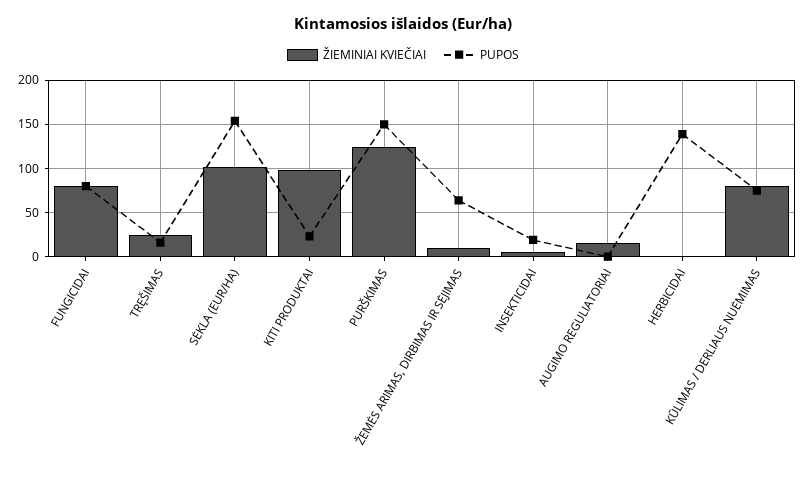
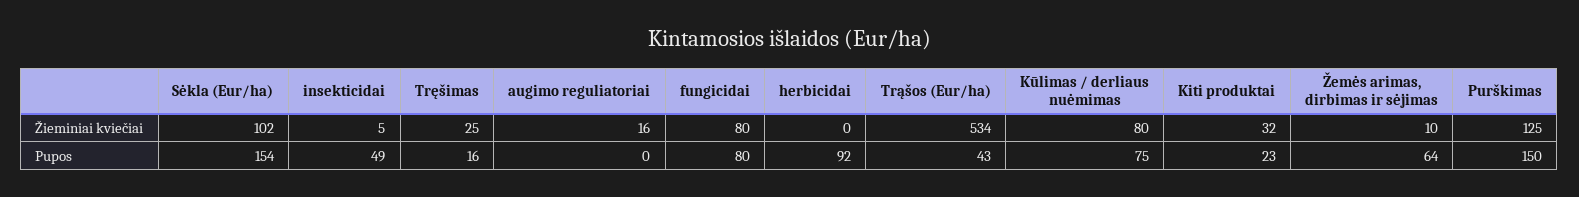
ŽIEMINIAI KVIEČIAI, KITI PRODUKTAI: 100 -> 32
PUPOS, INSEKTICIDAI: 20 -> 49
PUPOS, HERBICIDAI: 140 -> 92
ŽIEMINIAI KVIEČIAI, Trąšos (Eur/ha): none -> 534
PUPOS, Trąšos (Eur/ha): none -> 43

